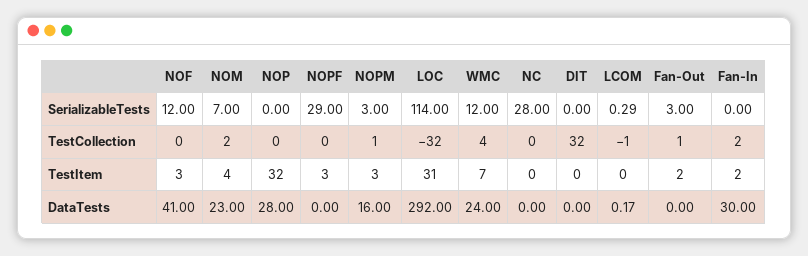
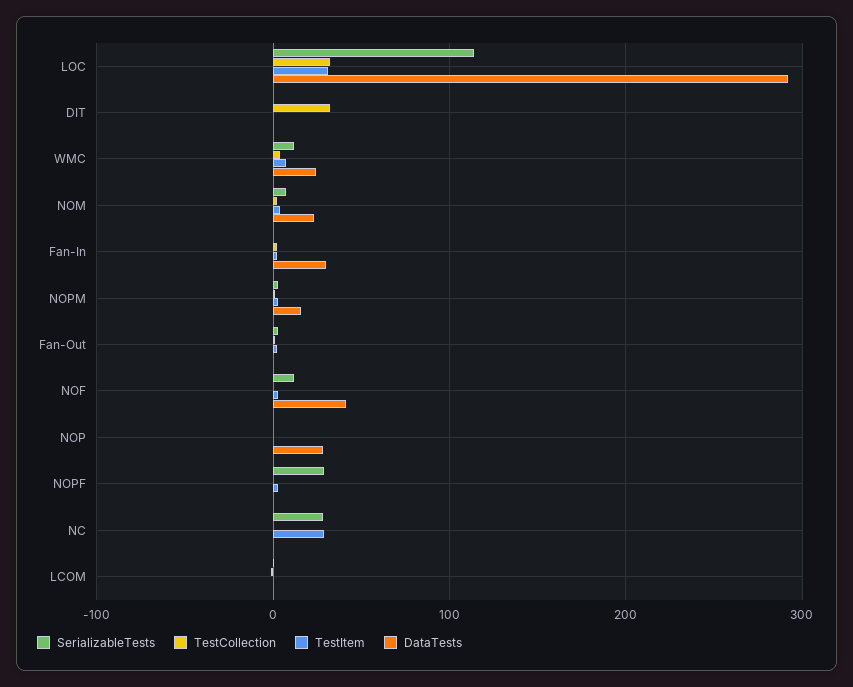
TestCollection, LOC: -32 -> 30
TestItem, NOP: 32 -> 0
TestItem, NC: 0 -> 30

